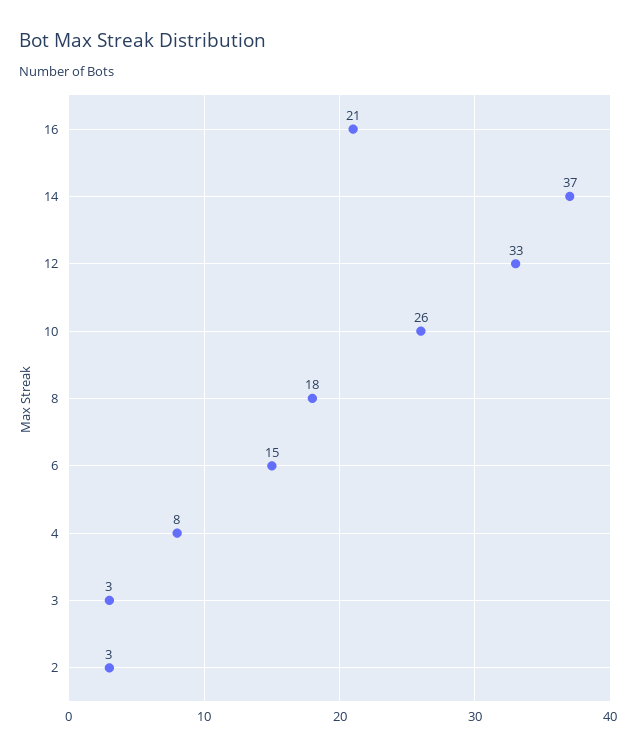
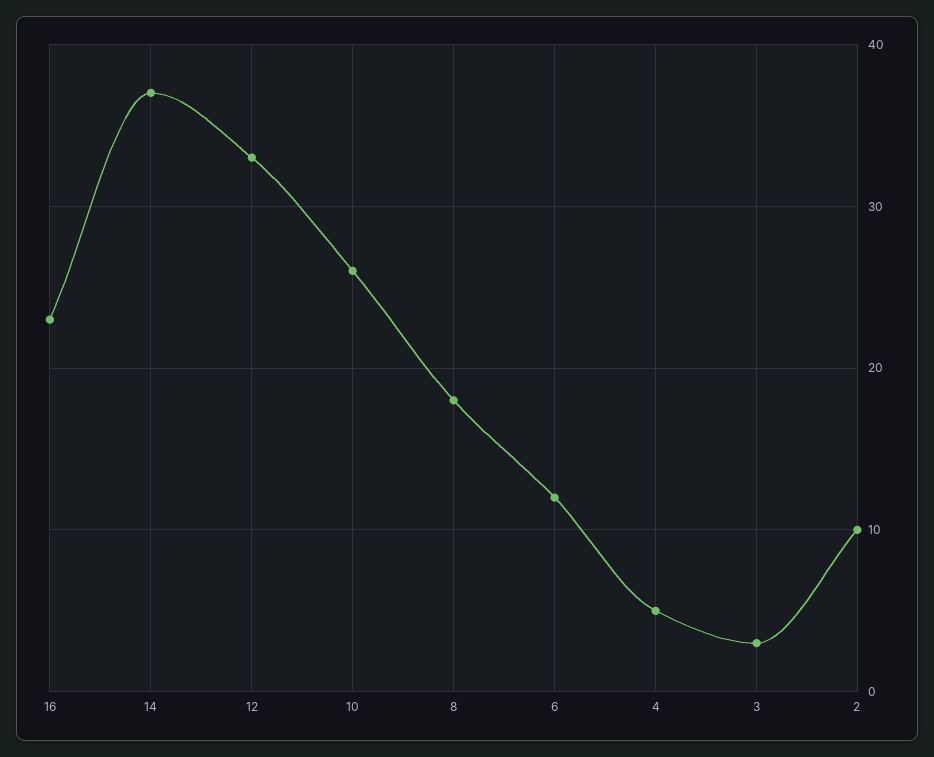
16: 21 -> 23
6: 15 -> 12
4: 8 -> 5
2: 3 -> 10

